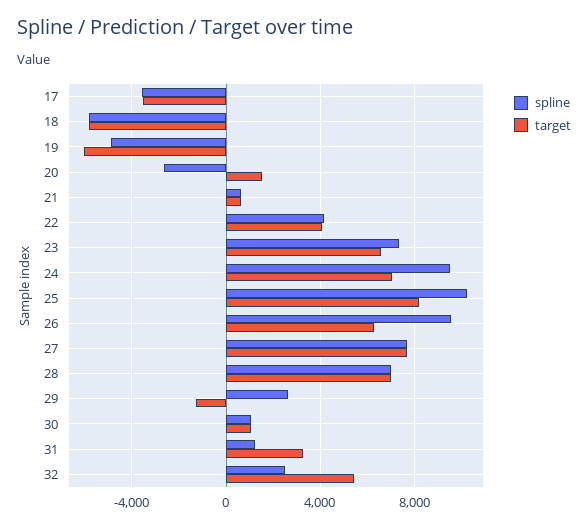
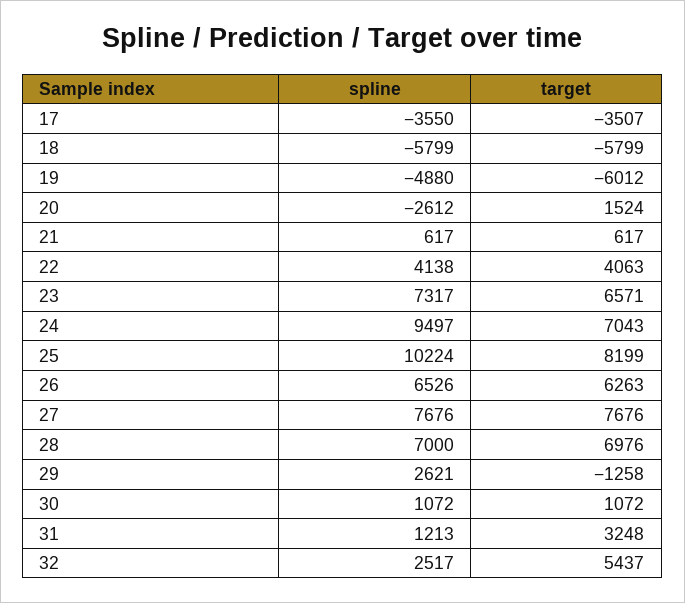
spline, 26: 9500 -> 6526

